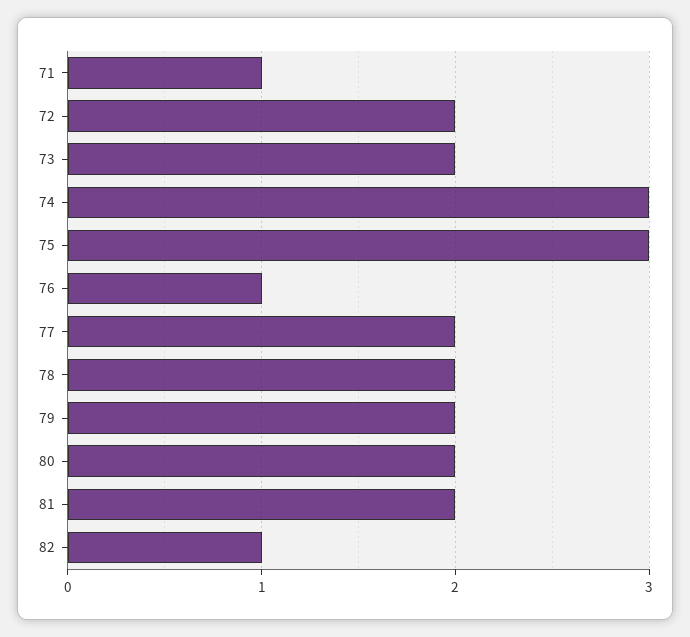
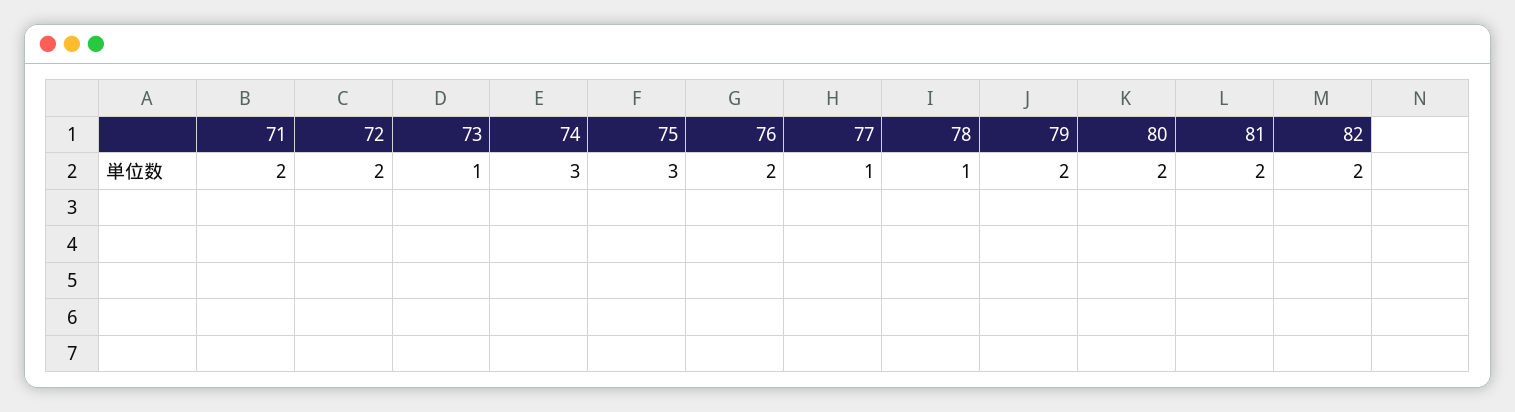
71: 1 -> 2
73: 2 -> 1
76: 1 -> 2
77: 2 -> 1
78: 2 -> 1
82: 1 -> 2

